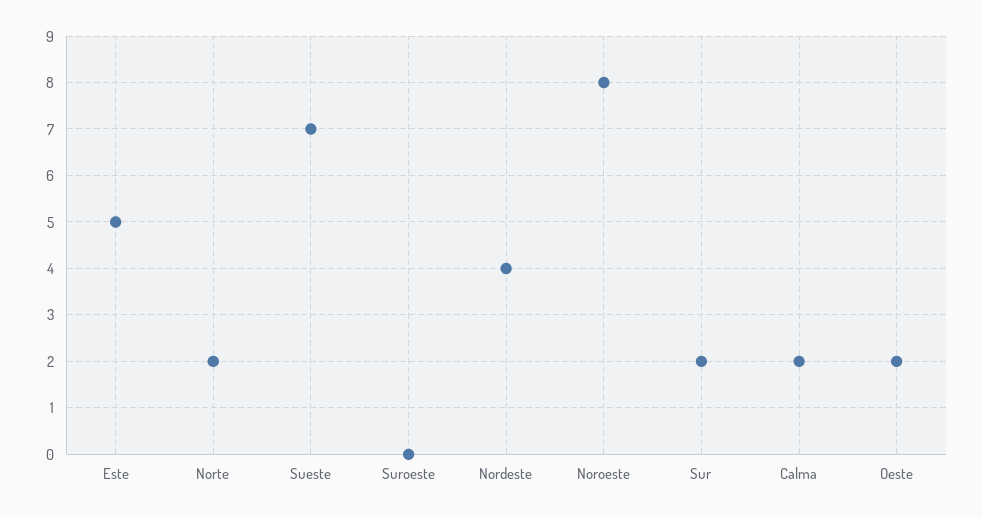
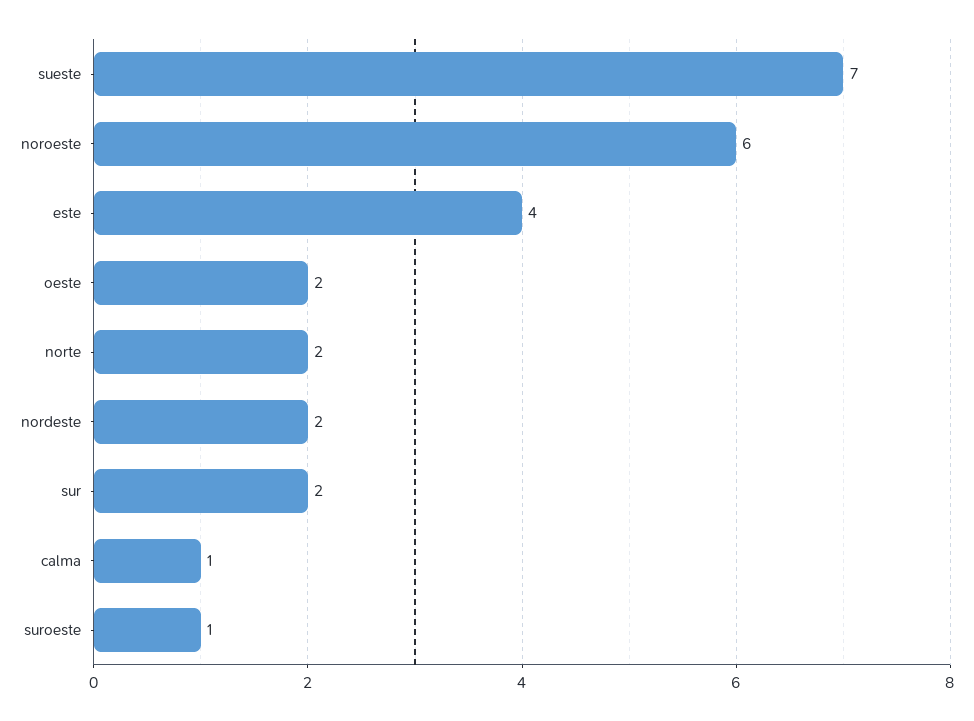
Este: 5 -> 4
Suroeste: 0 -> 1
Nordeste: 4 -> 2
Noroeste: 8 -> 6
Calma: 2 -> 1

